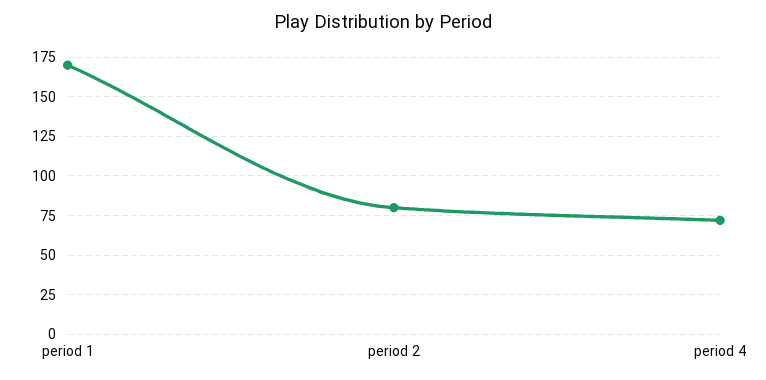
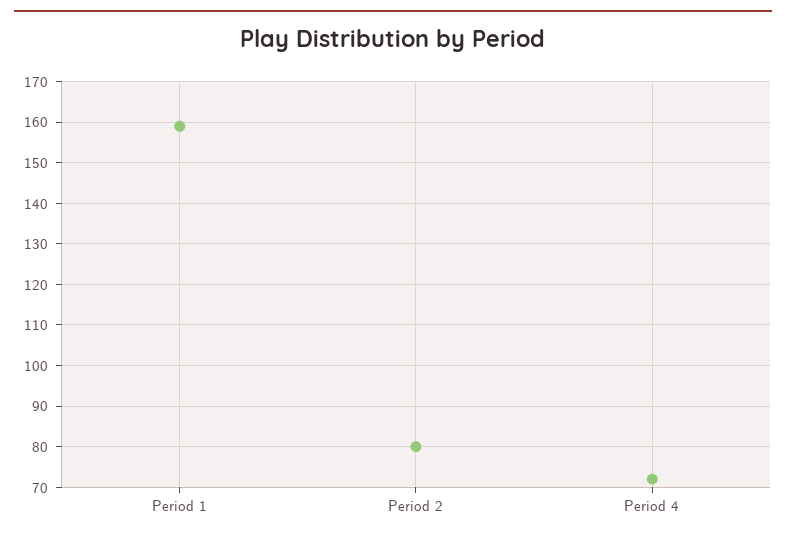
period 1: 170 -> 160

